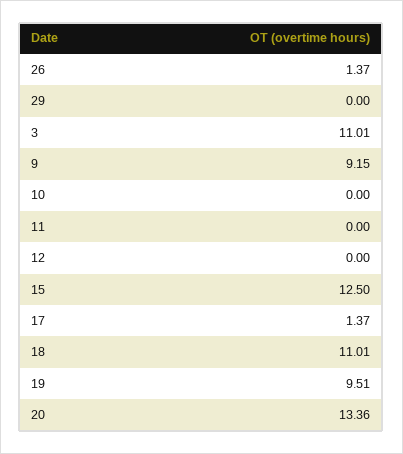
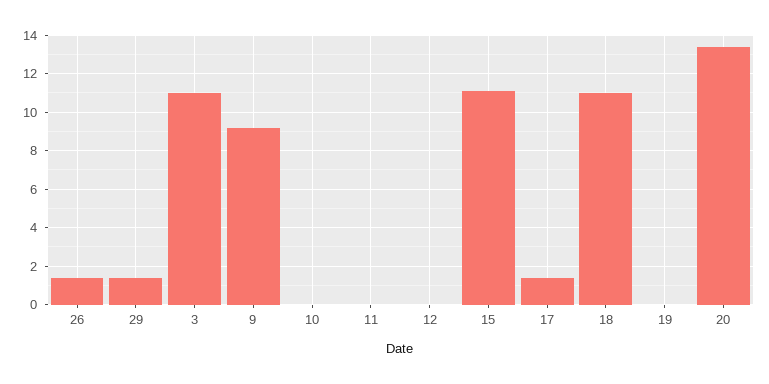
29: 0 -> 1.5
15: 12.5 -> 11
19: 9.51 -> 0

